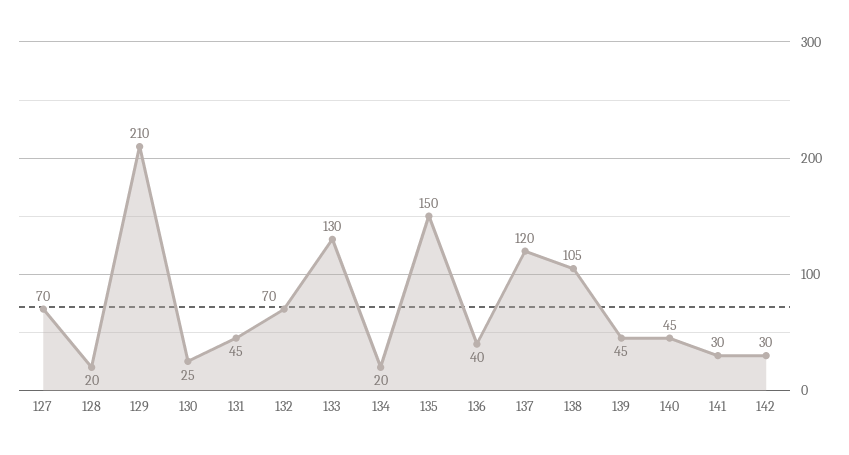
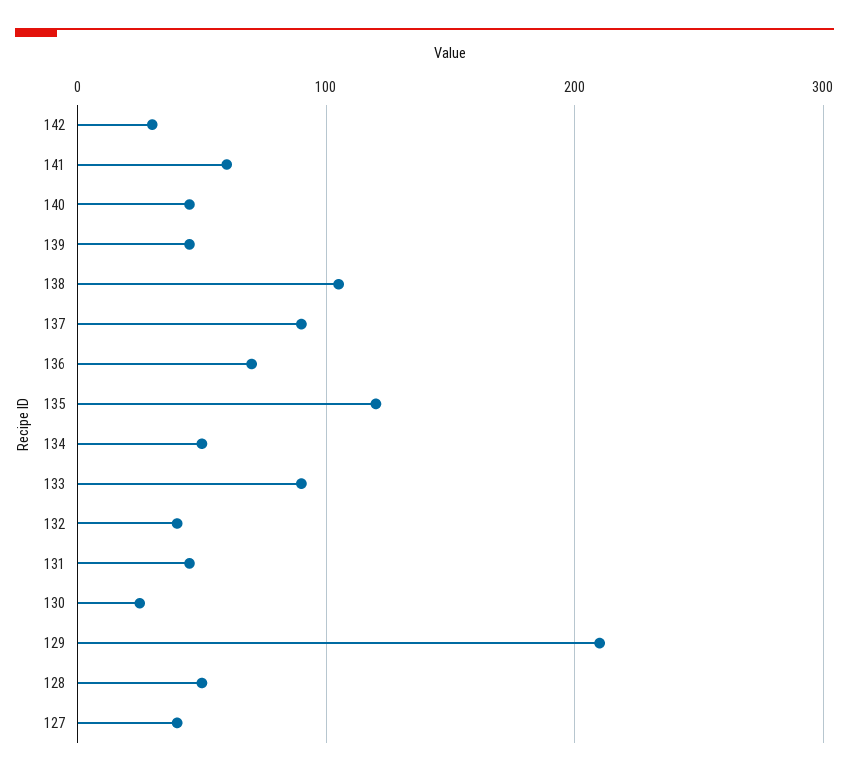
127: 70 -> 40
128: 20 -> 50
132: 70 -> 40
133: 130 -> 90
134: 20 -> 50
135: 150 -> 120
136: 40 -> 70
137: 120 -> 90
141: 30 -> 60

